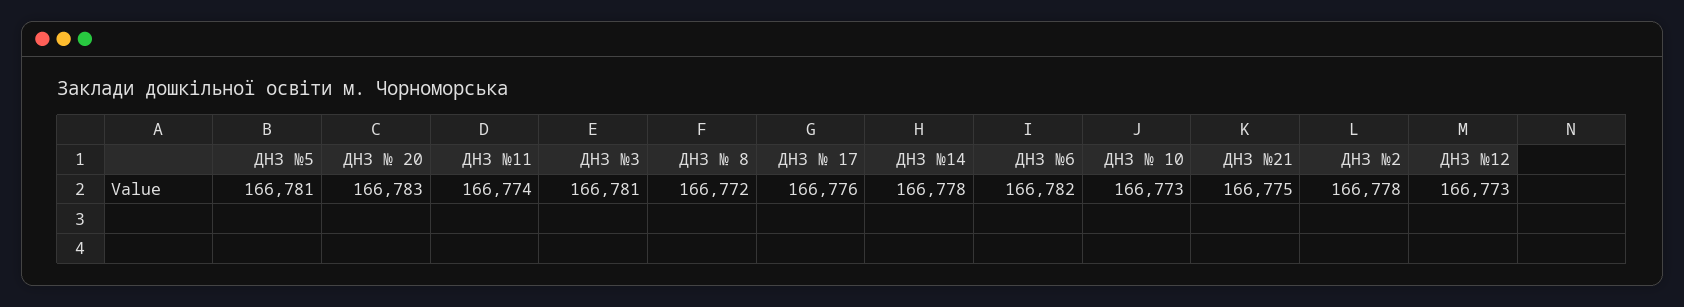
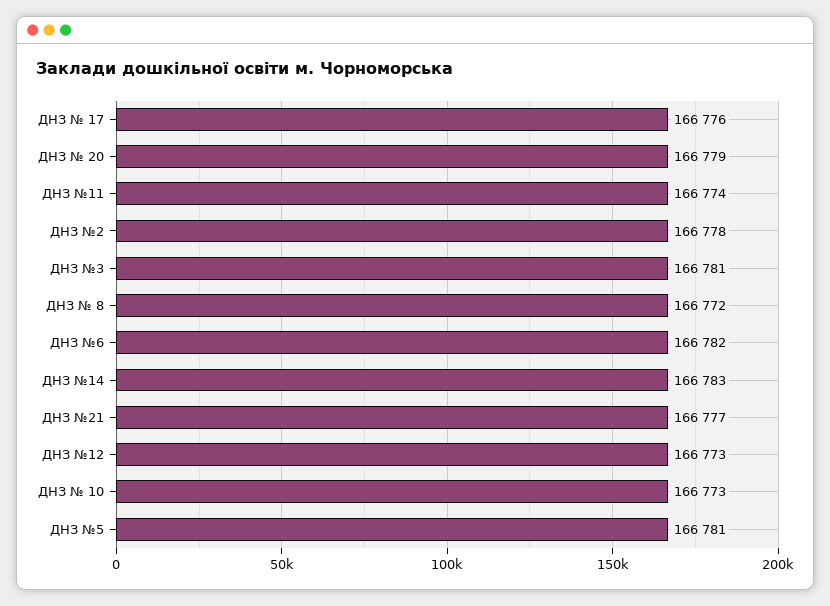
ДНЗ № 20: 166783 -> 166779
ДНЗ №14: 166778 -> 166783
ДНЗ №21: 166775 -> 166777

